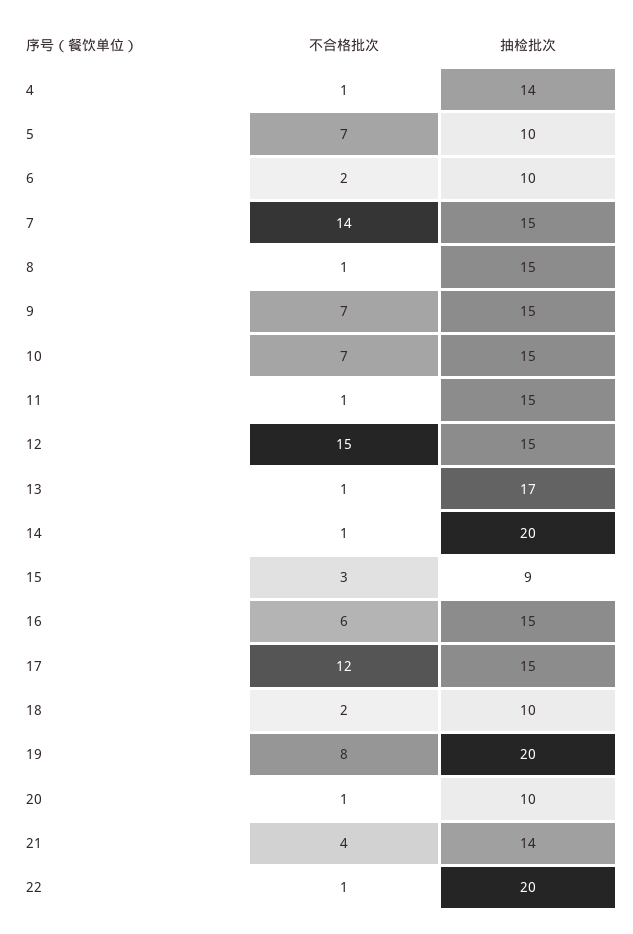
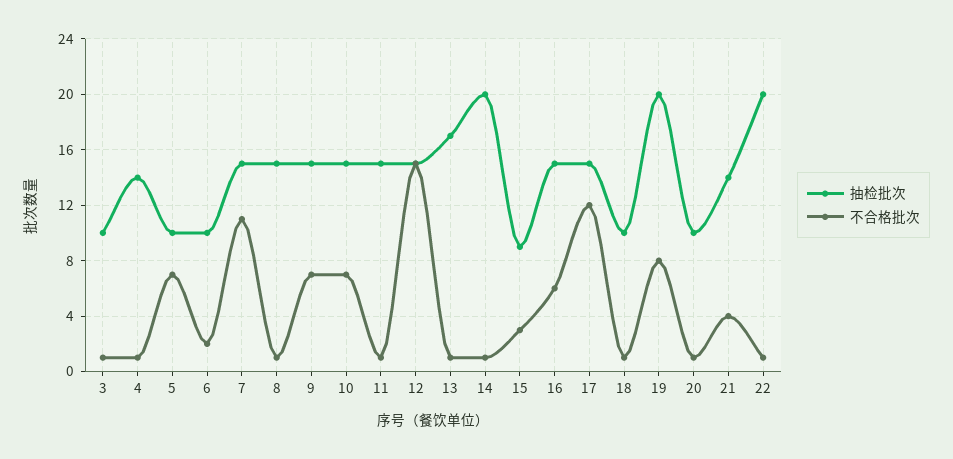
不合格批次, 7: 14 -> 11
不合格批次, 18: 2 -> 1
抽检批次, 3: none -> 10
不合格批次, 3: none -> 1

